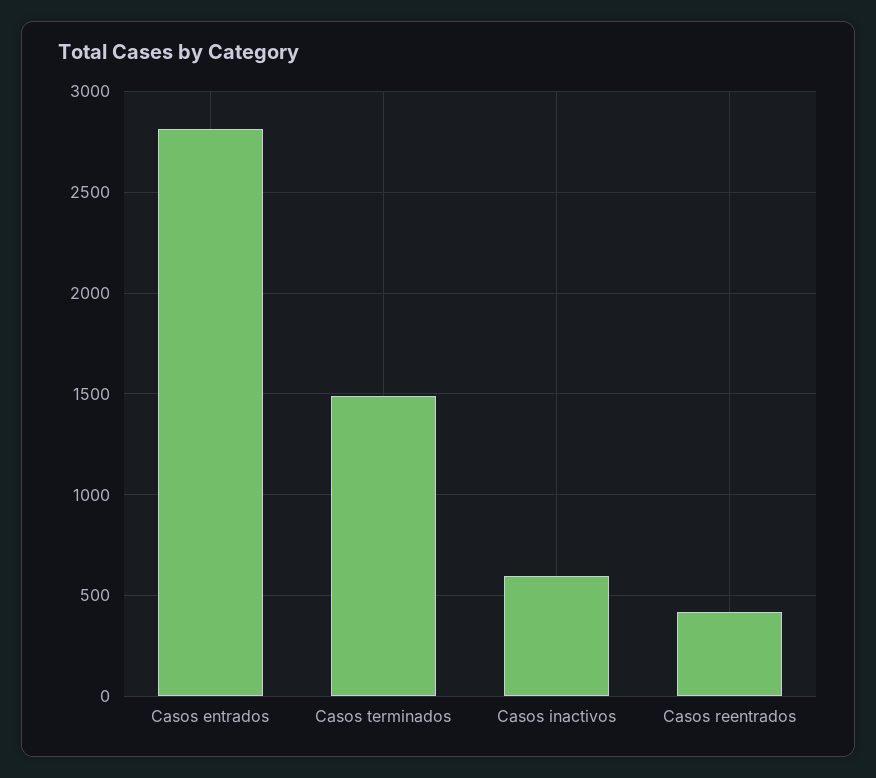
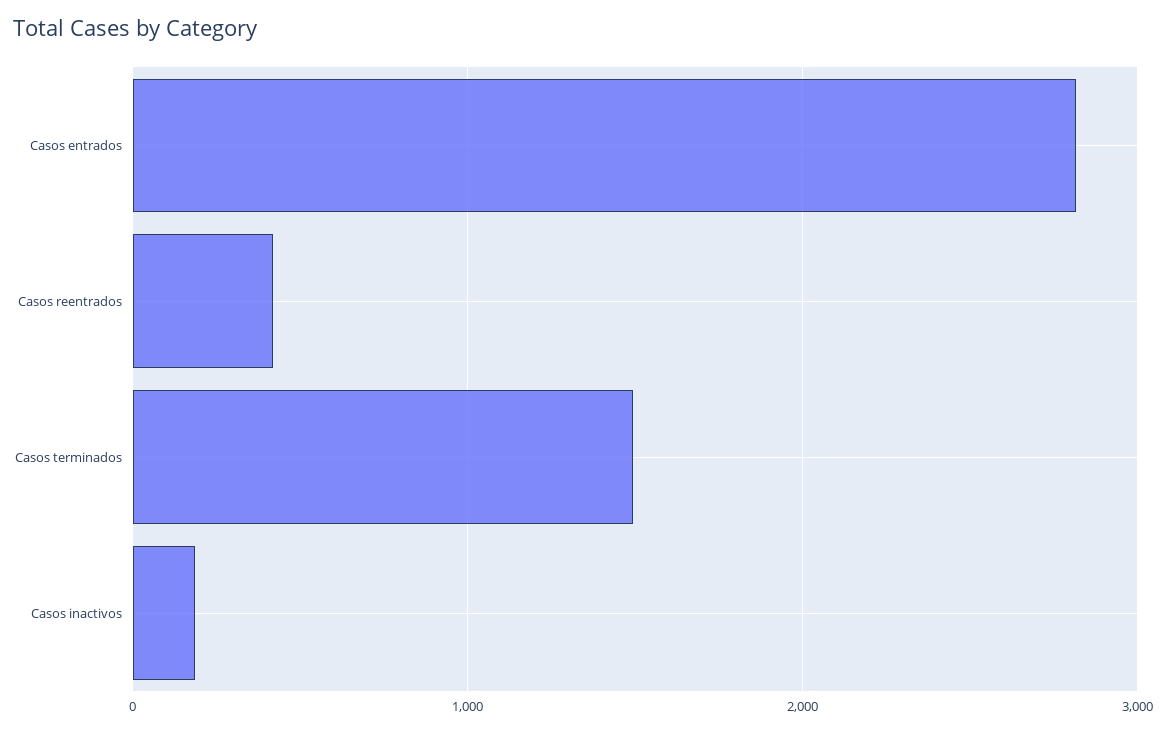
Casos inactivos: 600 -> 200

